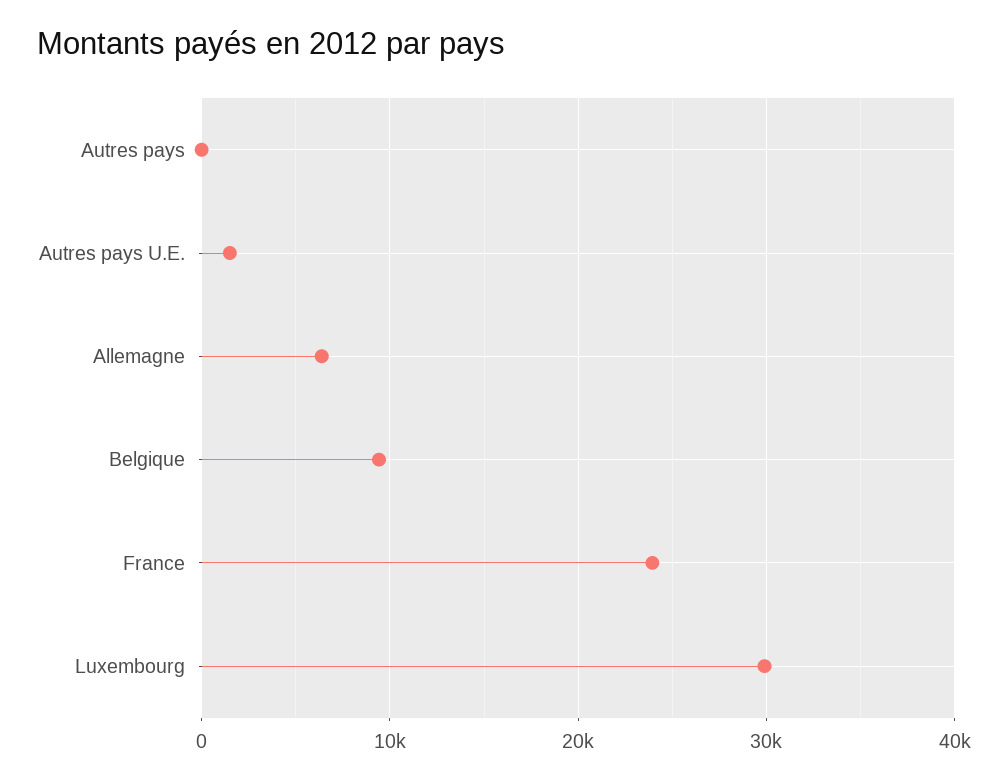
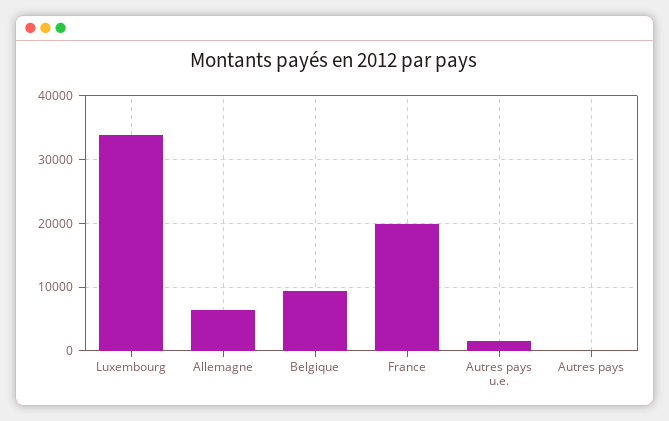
France: 24000 -> 20000
Luxembourg: 30000 -> 34000

